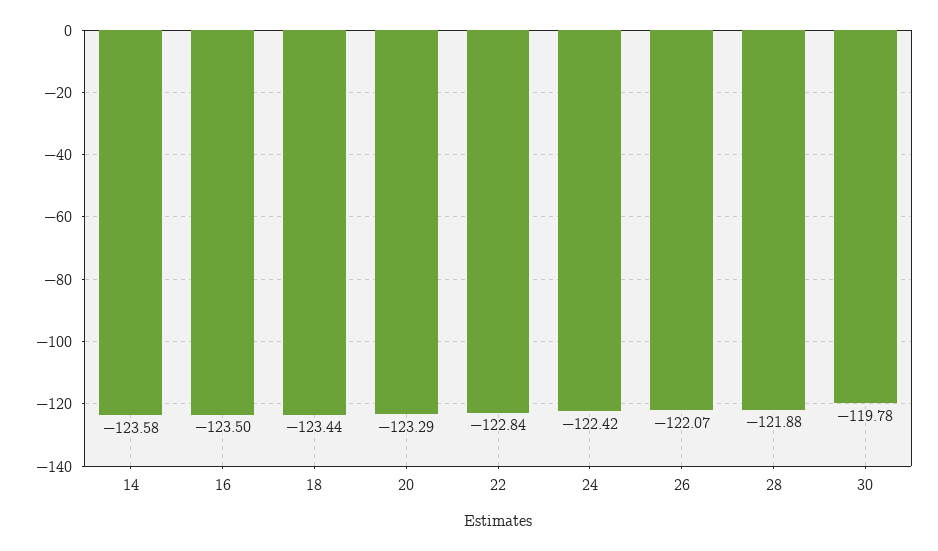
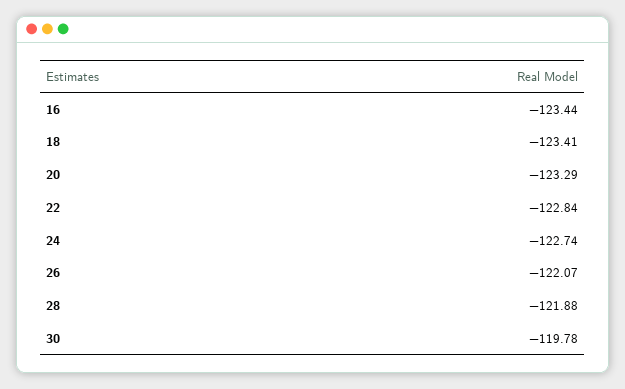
14: -123.58 -> none
16: -123.5 -> -123.44
18: -123.44 -> -123.41
24: -122.42 -> -122.74

